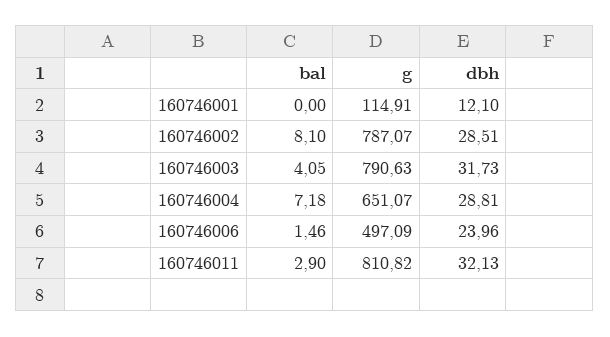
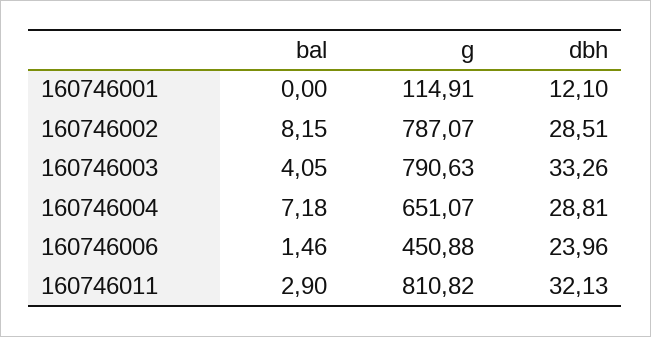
bal, 160746002: 8.1 -> 8.15
dbh, 160746003: 31.73 -> 33.26
g, 160746006: 497.09 -> 450.88

